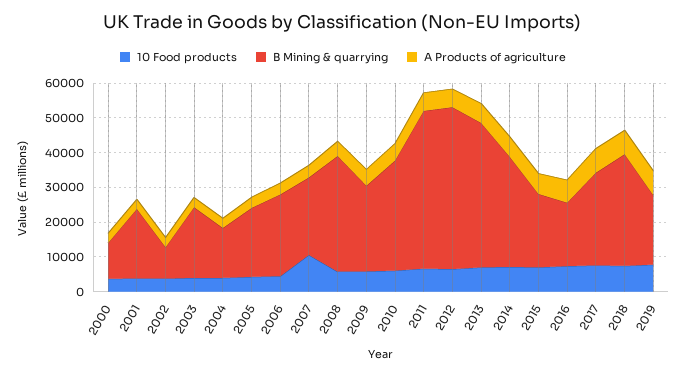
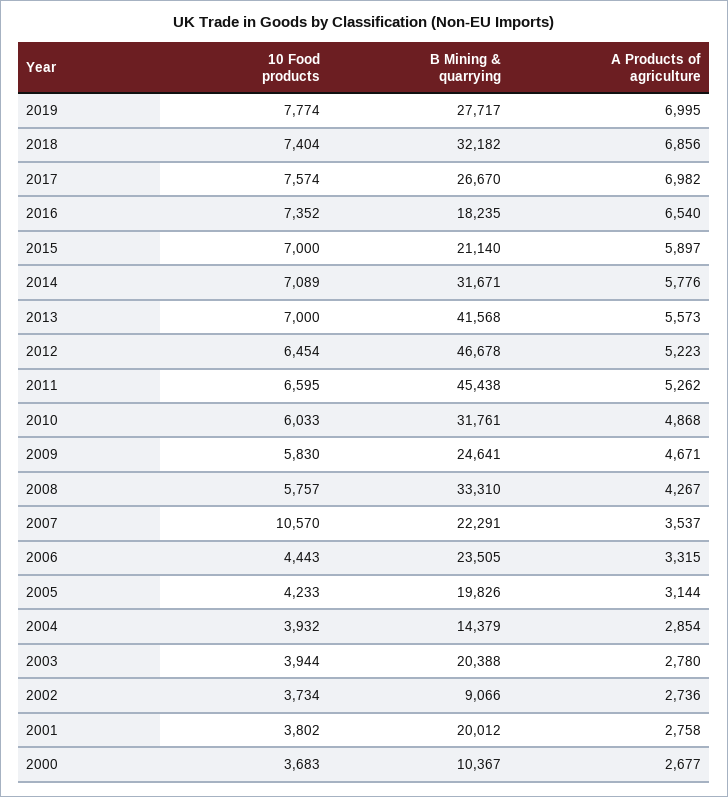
B Mining & quarrying, 2019: 20000 -> 27717

